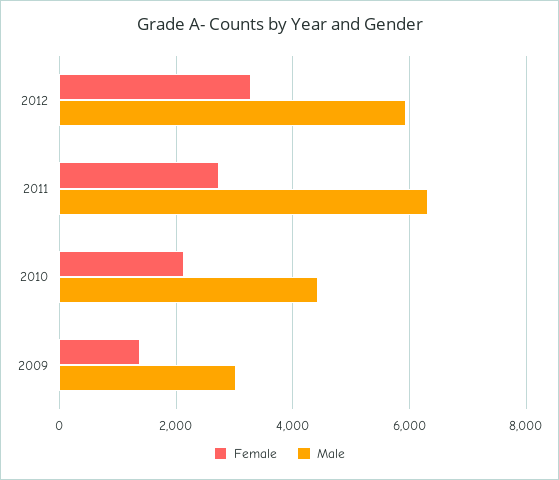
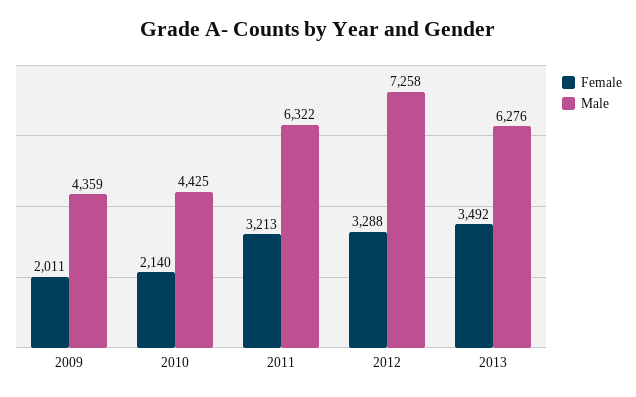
Male, 2012: 6000 -> 7258
Female, 2011: 2800 -> 3213
Female, 2009: 1400 -> 2011
Male, 2009: 3000 -> 4359
Female, 2013: none -> 3492
Male, 2013: none -> 6276

